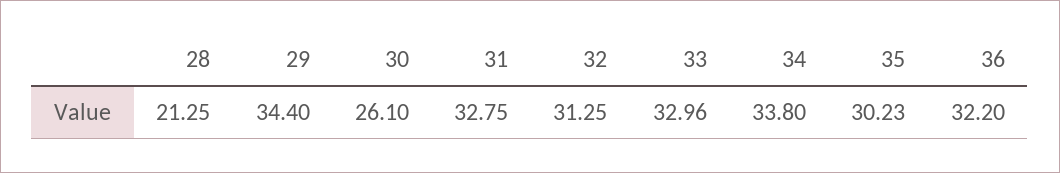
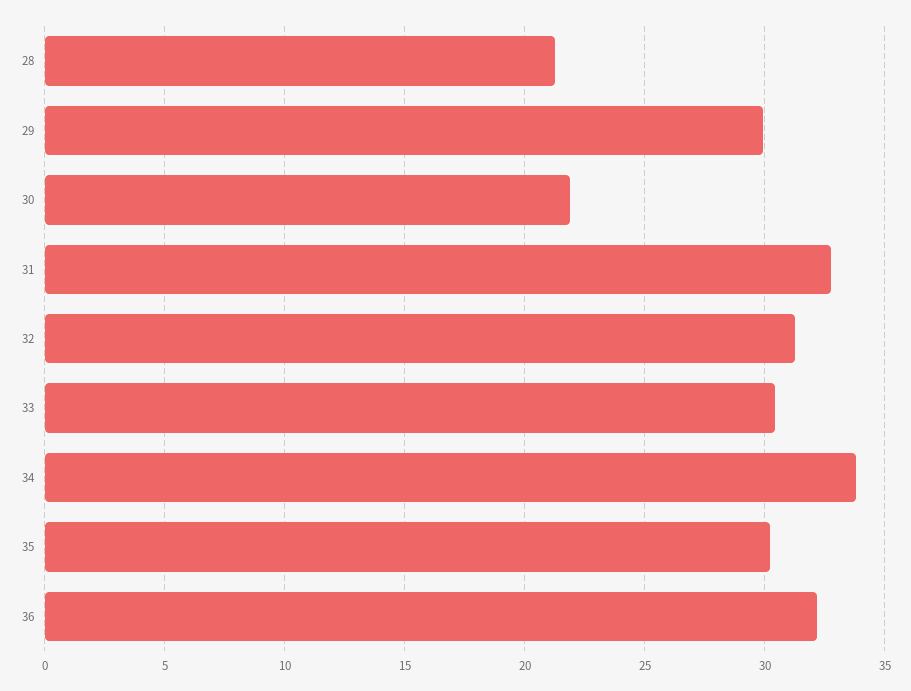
29: 34.4 -> 30
30: 26.1 -> 22
33: 32.96 -> 30.5

